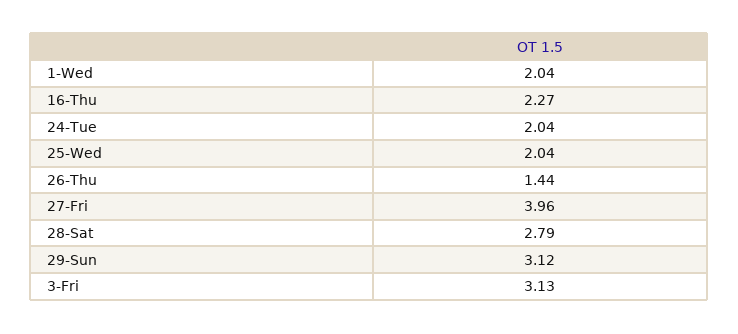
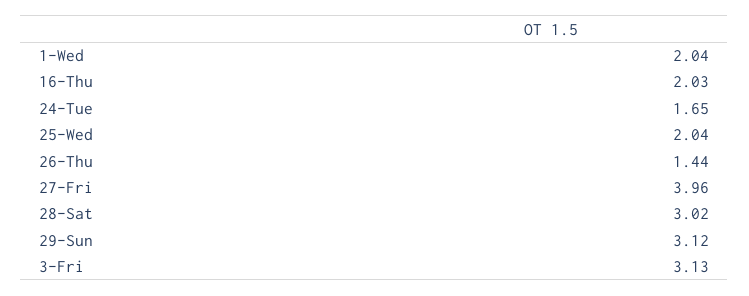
16-Thu: 2.27 -> 2.03
24-Tue: 2.04 -> 1.65
28-Sat: 2.79 -> 3.02

